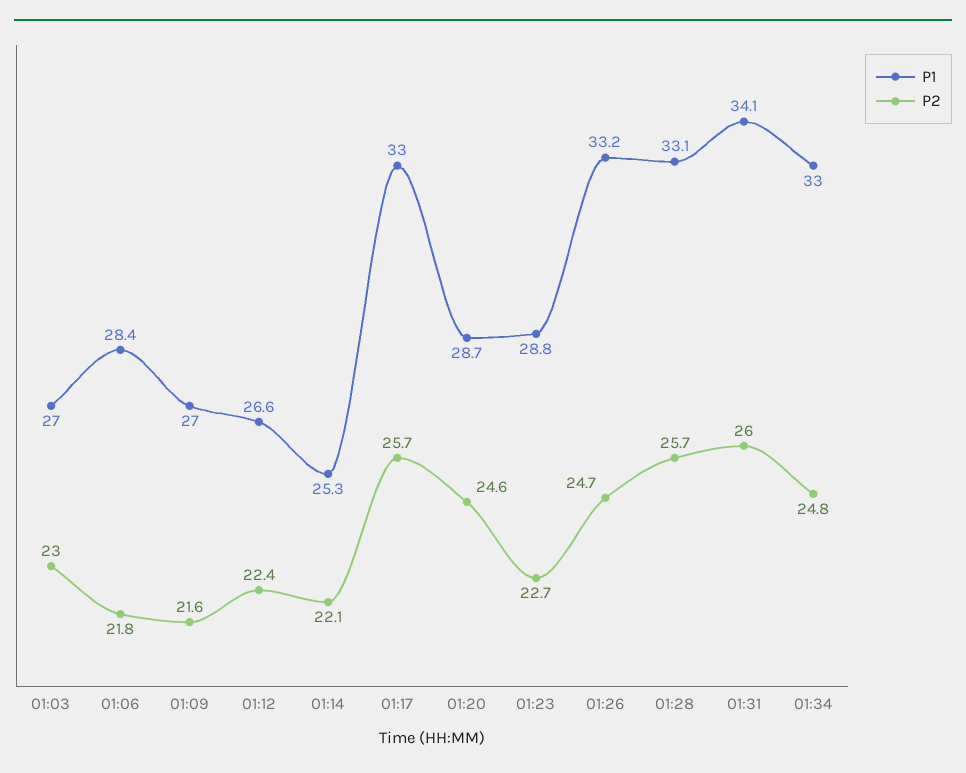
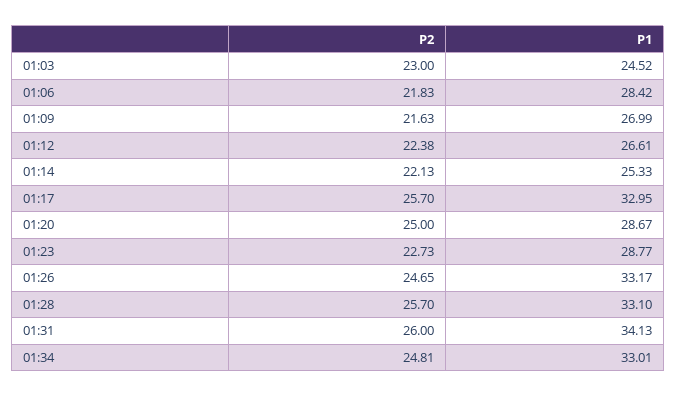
P1, 01:03: 27 -> 24.52
P2, 01:20: 24.6 -> 25

